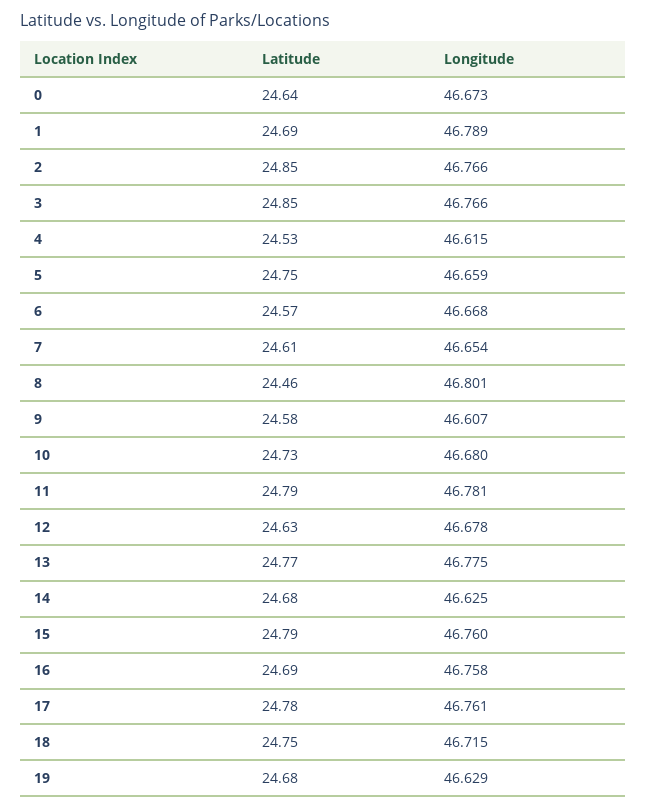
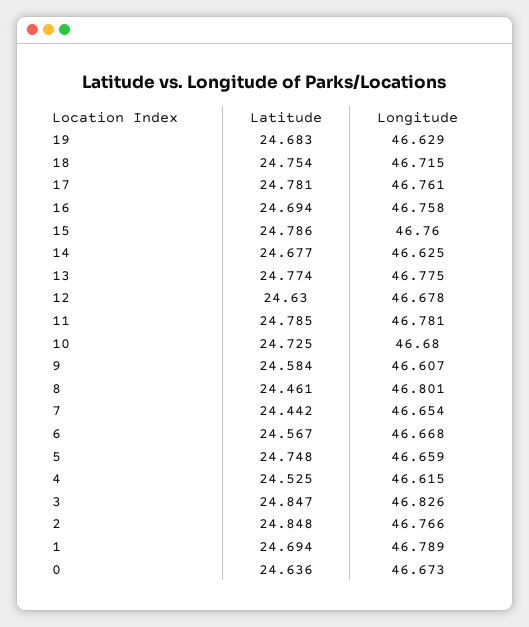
Longitude, 3: 46.766 -> 46.826
Latitude, 7: 24.61 -> 24.442

